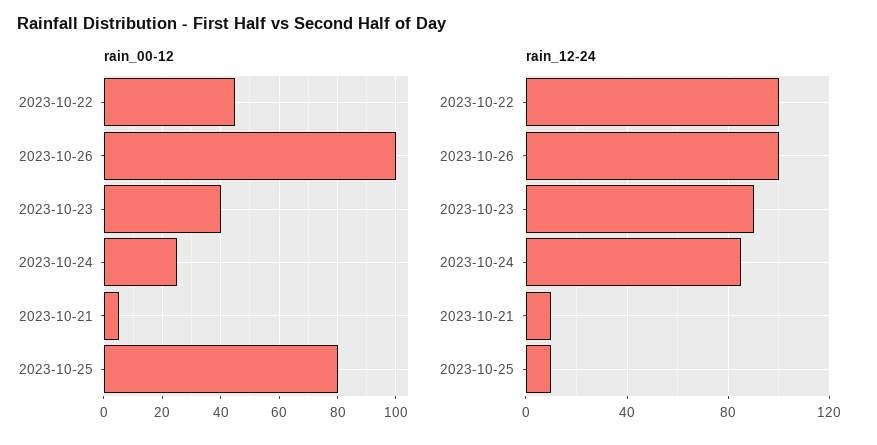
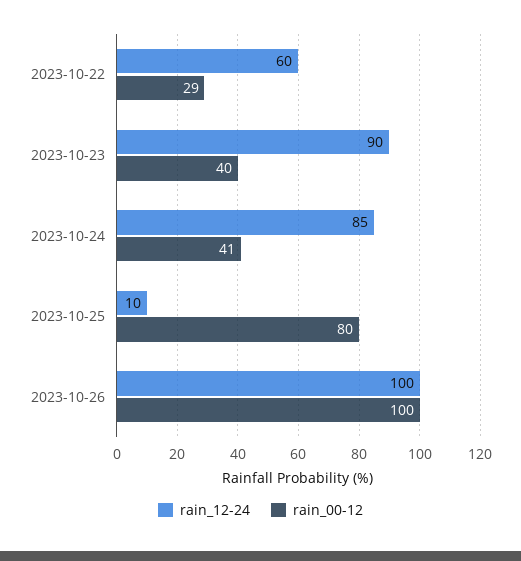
rain_00-12, 2023-10-22: 45 -> 29
rain_00-12, 2023-10-24: 25 -> 41
rain_00-12, 2023-10-21: 5 -> none
rain_12-24, 2023-10-22: 100 -> 60
rain_12-24, 2023-10-21: 10 -> none

